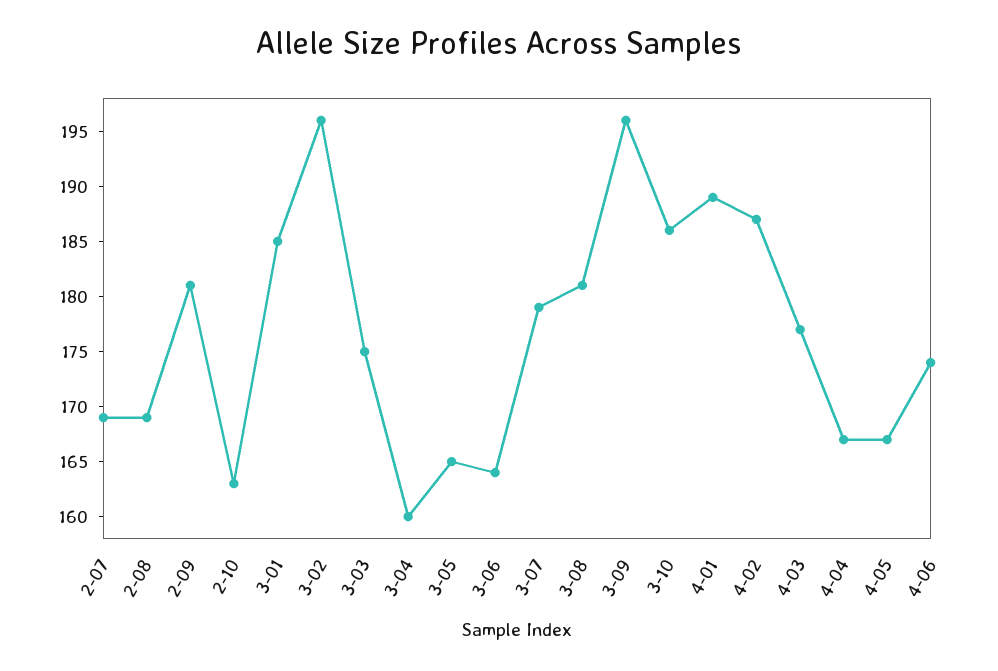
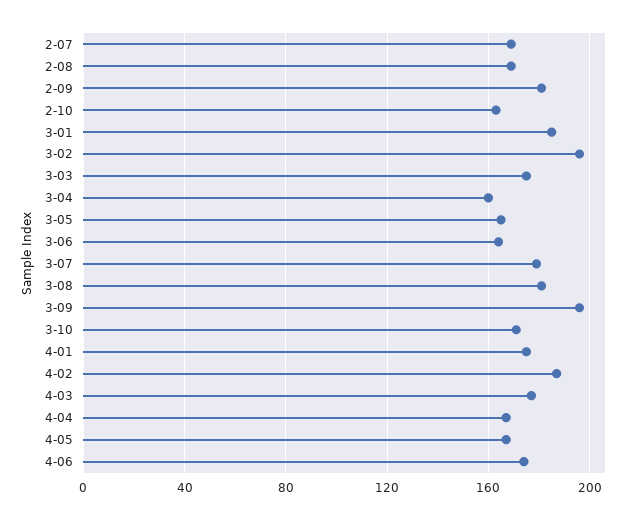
3-10: 186 -> 170
4-01: 189 -> 175

